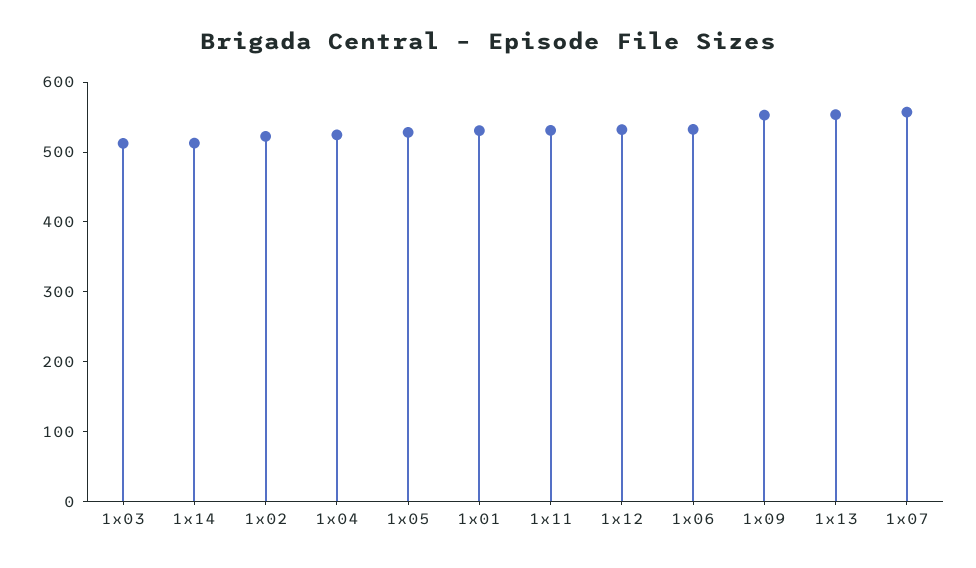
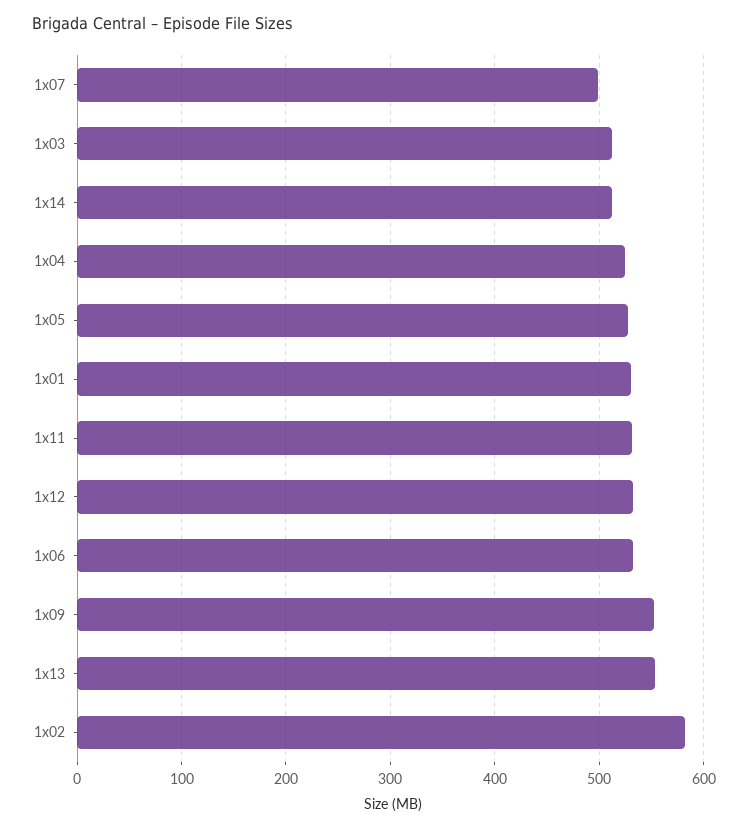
1x02: 520 -> 580
1x07: 560 -> 500

